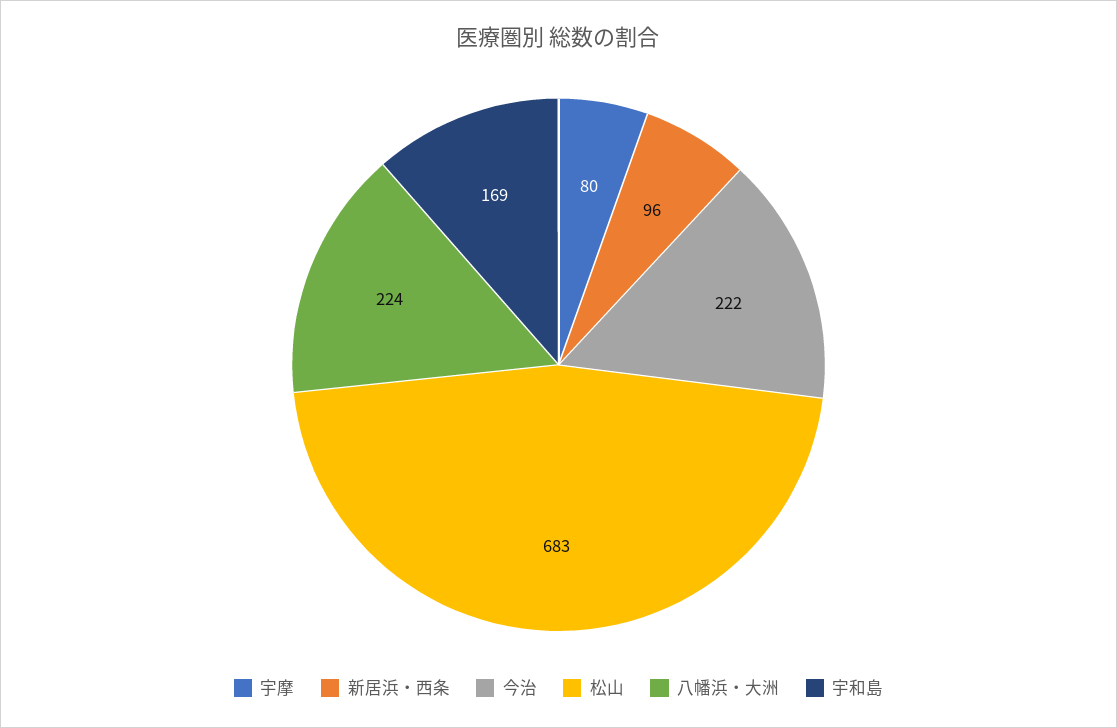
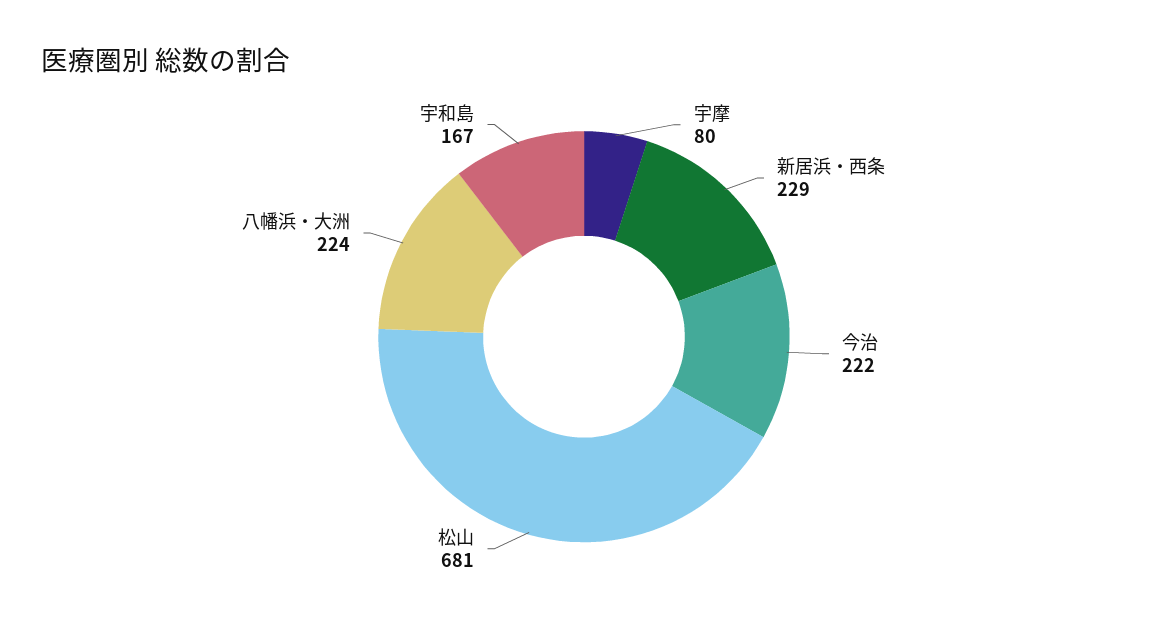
新居浜・西条: 96 -> 229
松山: 683 -> 681
宇和島: 169 -> 167

